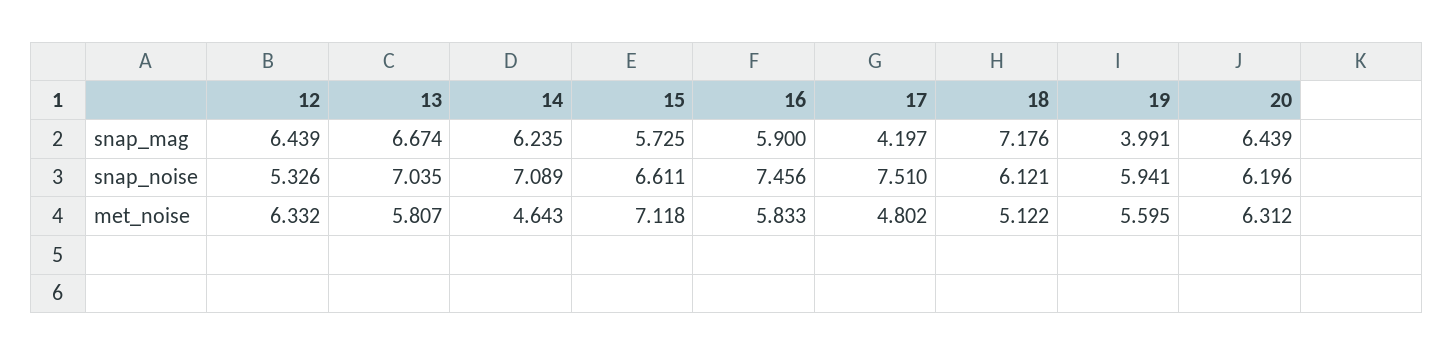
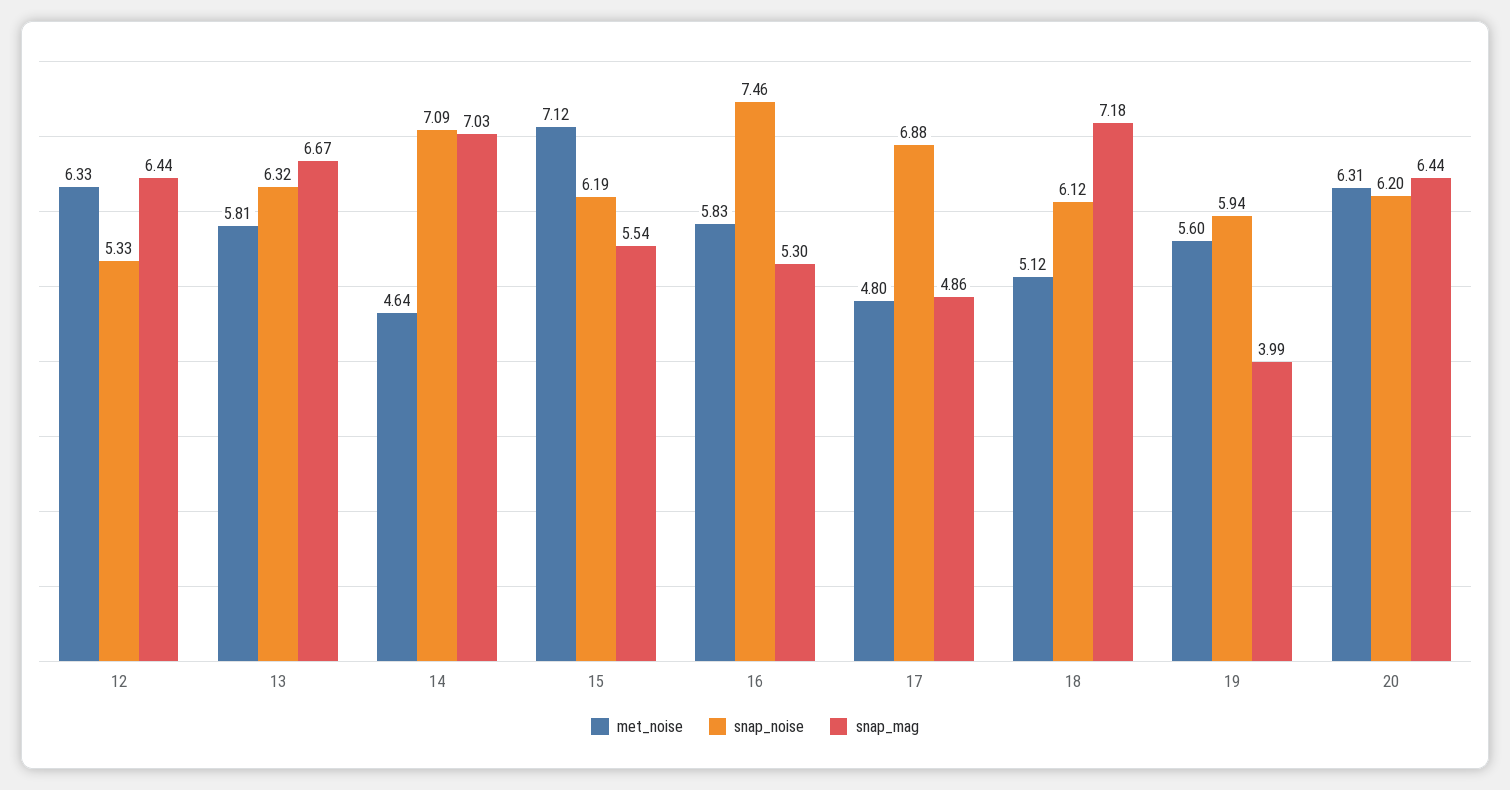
snap_mag, 14: 6.235 -> 7.03
snap_mag, 15: 5.725 -> 5.54
snap_mag, 16: 5.9 -> 5.3
snap_mag, 17: 4.197 -> 4.86
snap_noise, 13: 7.035 -> 6.32
snap_noise, 15: 6.611 -> 6.19
snap_noise, 17: 7.51 -> 6.88

